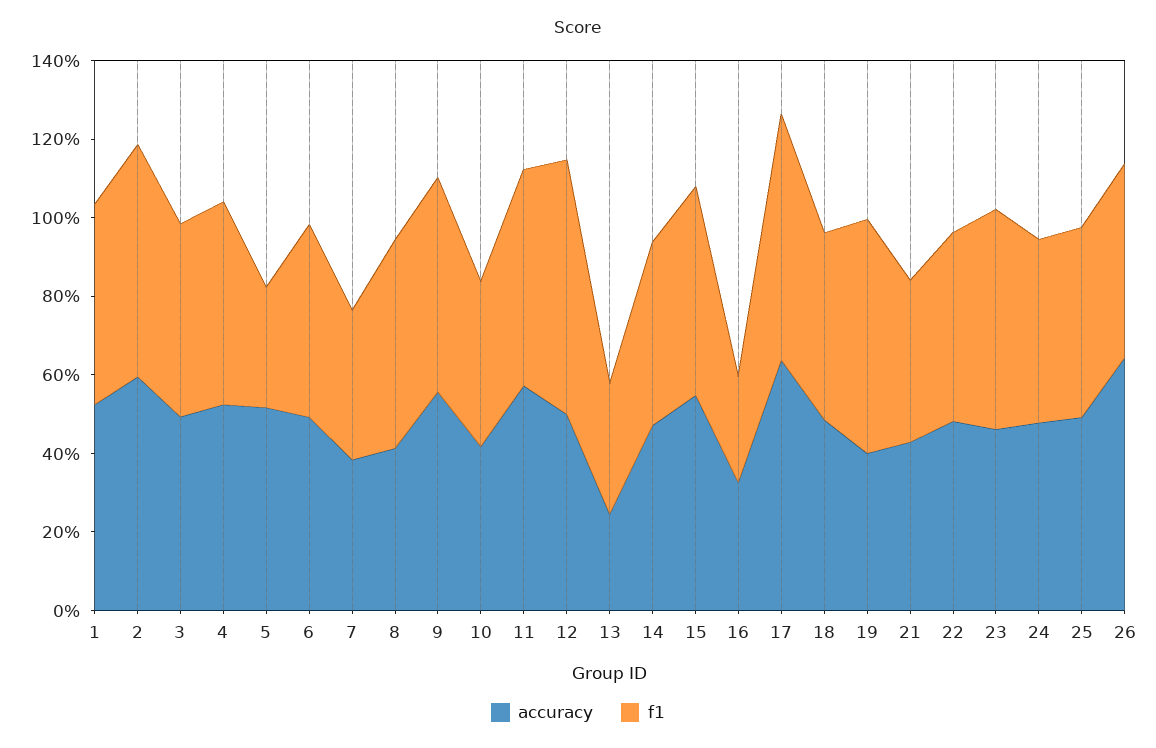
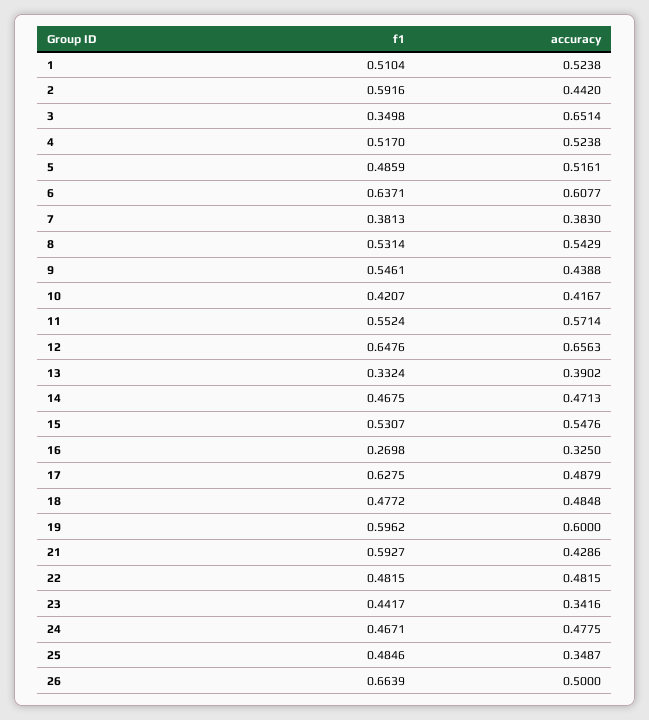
accuracy, 2: 0.6 -> 0.442
accuracy, 3: 0.5 -> 0.6514
f1, 3: 0.5 -> 0.3498
f1, 5: 0.3 -> 0.4859
accuracy, 6: 0.5 -> 0.6077
f1, 6: 0.5 -> 0.6371
accuracy, 8: 0.4 -> 0.5429
accuracy, 9: 0.55 -> 0.4388
accuracy, 12: 0.5 -> 0.6563
accuracy, 13: 0.25 -> 0.3902
accuracy, 17: 0.65 -> 0.4879
accuracy, 19: 0.4 -> 0.6
f1, 21: 0.4 -> 0.5927
accuracy, 23: 0.45 -> 0.3416
f1, 23: 0.55 -> 0.4417
accuracy, 25: 0.5 -> 0.3487
accuracy, 26: 0.65 -> 0.5
f1, 26: 0.5 -> 0.6639

